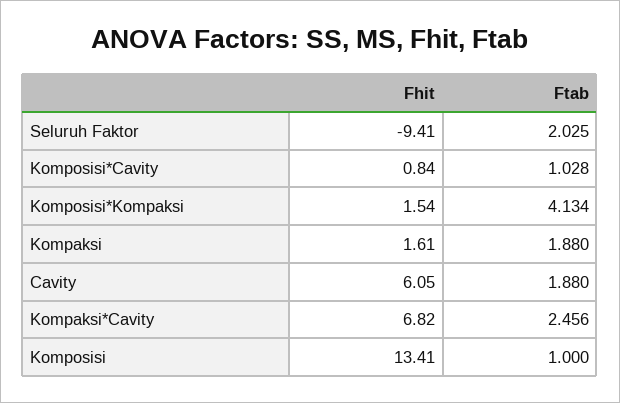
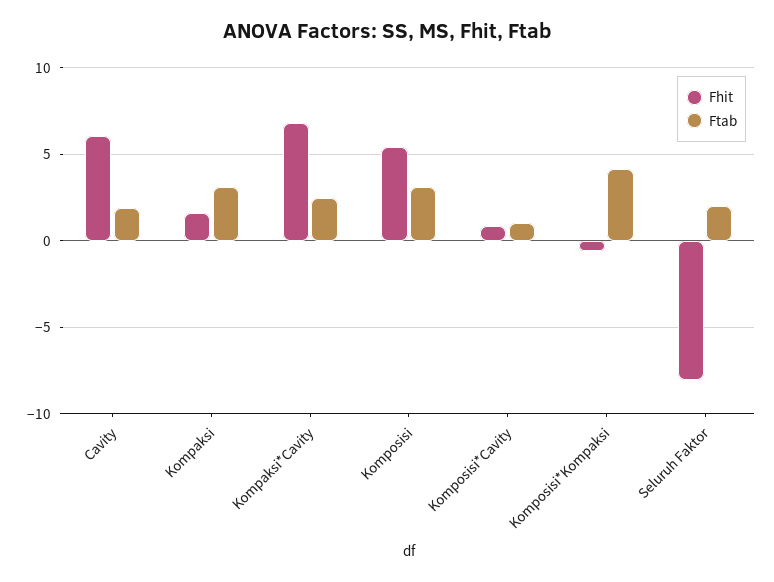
Fhit, Seluruh Faktor: -9.41 -> -8
Fhit, Komposisi*Kompaksi: 1.54 -> -0.5
Ftab, Kompaksi: 1.88 -> 3
Fhit, Komposisi: 13.41 -> 5.5
Ftab, Komposisi: 1 -> 3

